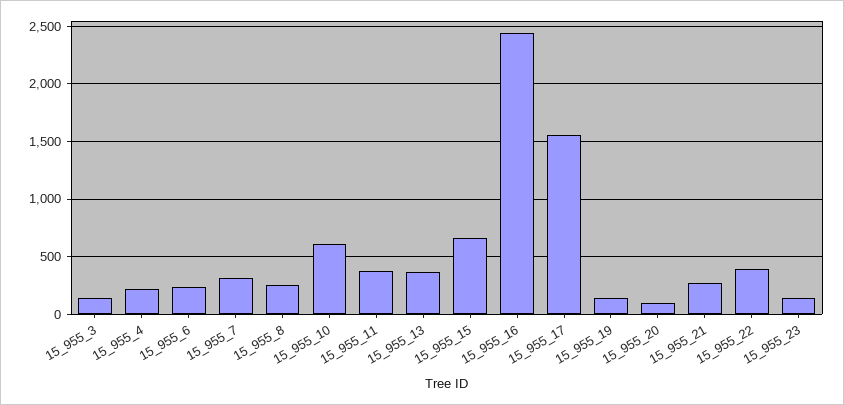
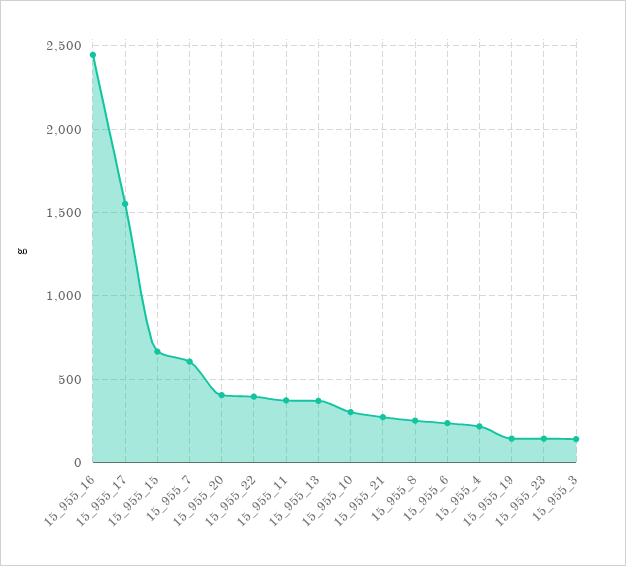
15_955_7: 300 -> 600
15_955_10: 600 -> 300
15_955_20: 100 -> 400

